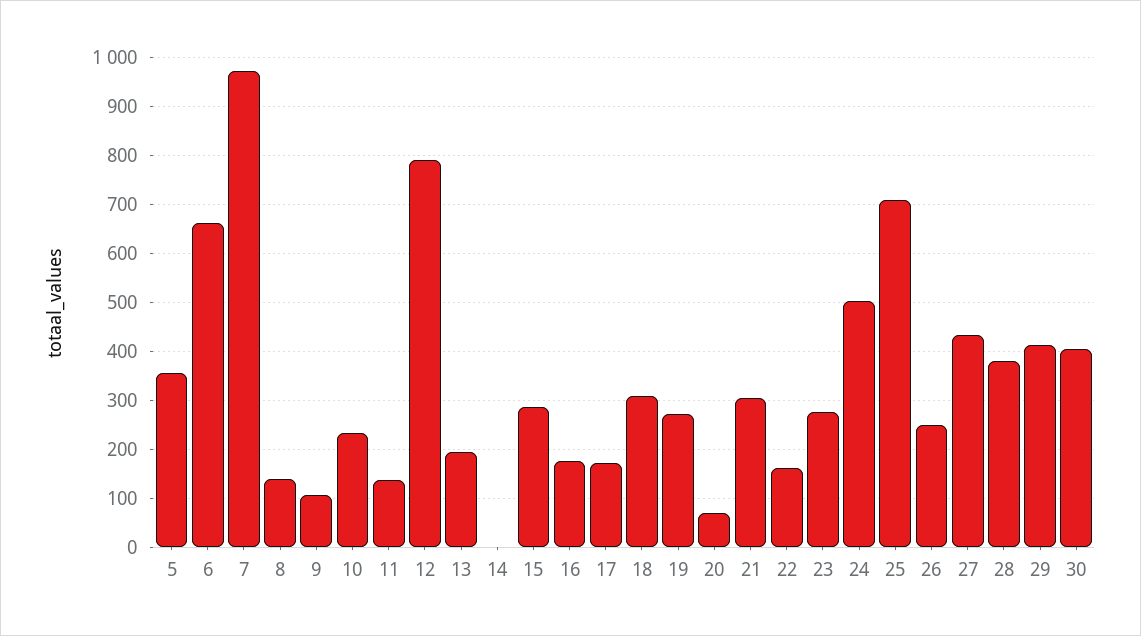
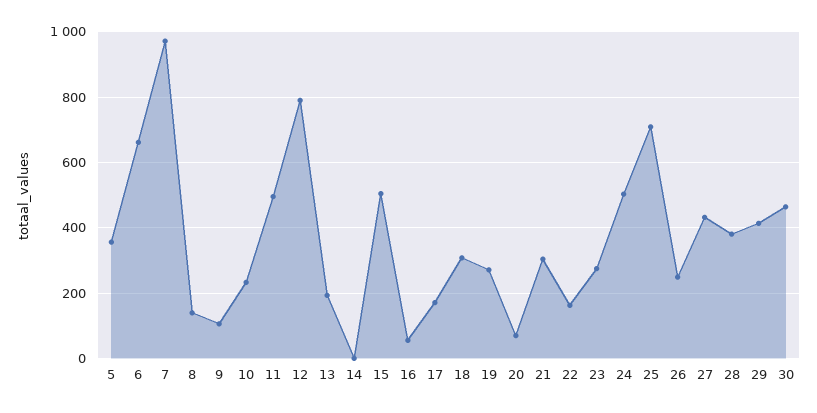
11: 140 -> 500
15: 280 -> 500
16: 180 -> 60
30: 400 -> 460

